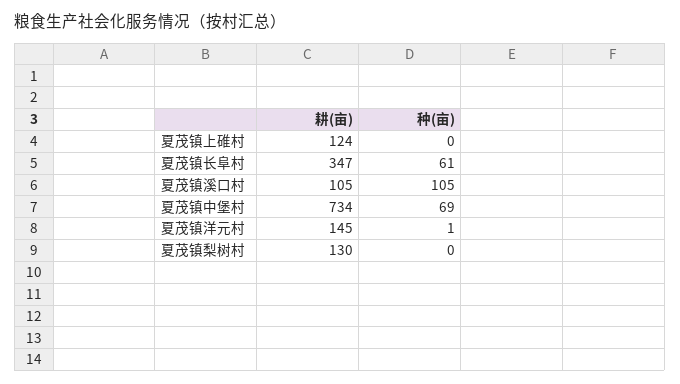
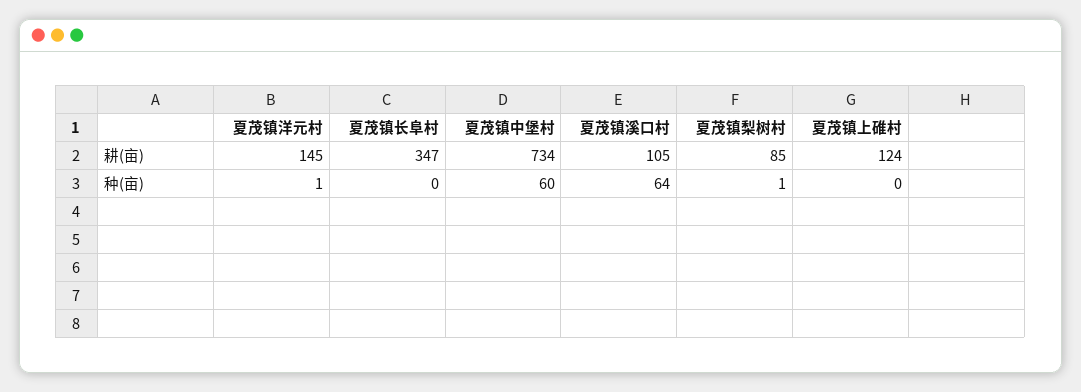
种(亩), 夏茂镇长阜村: 61 -> 0
种(亩), 夏茂镇溪口村: 105 -> 64
种(亩), 夏茂镇中堡村: 69 -> 60
耕(亩), 夏茂镇梨树村: 130 -> 85
种(亩), 夏茂镇梨树村: 0 -> 1

